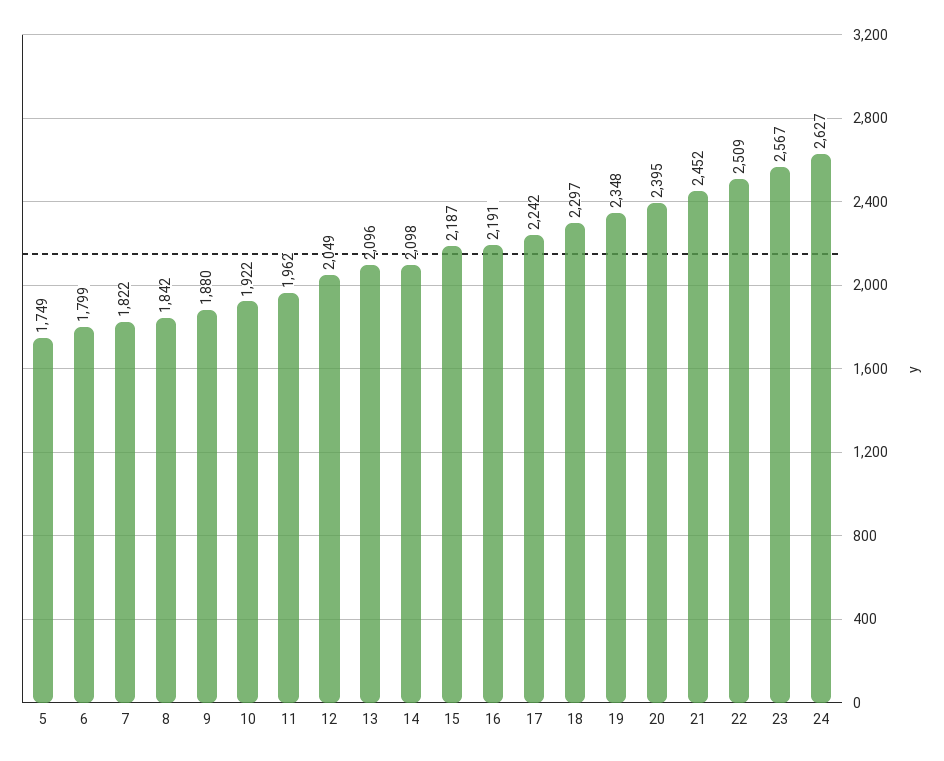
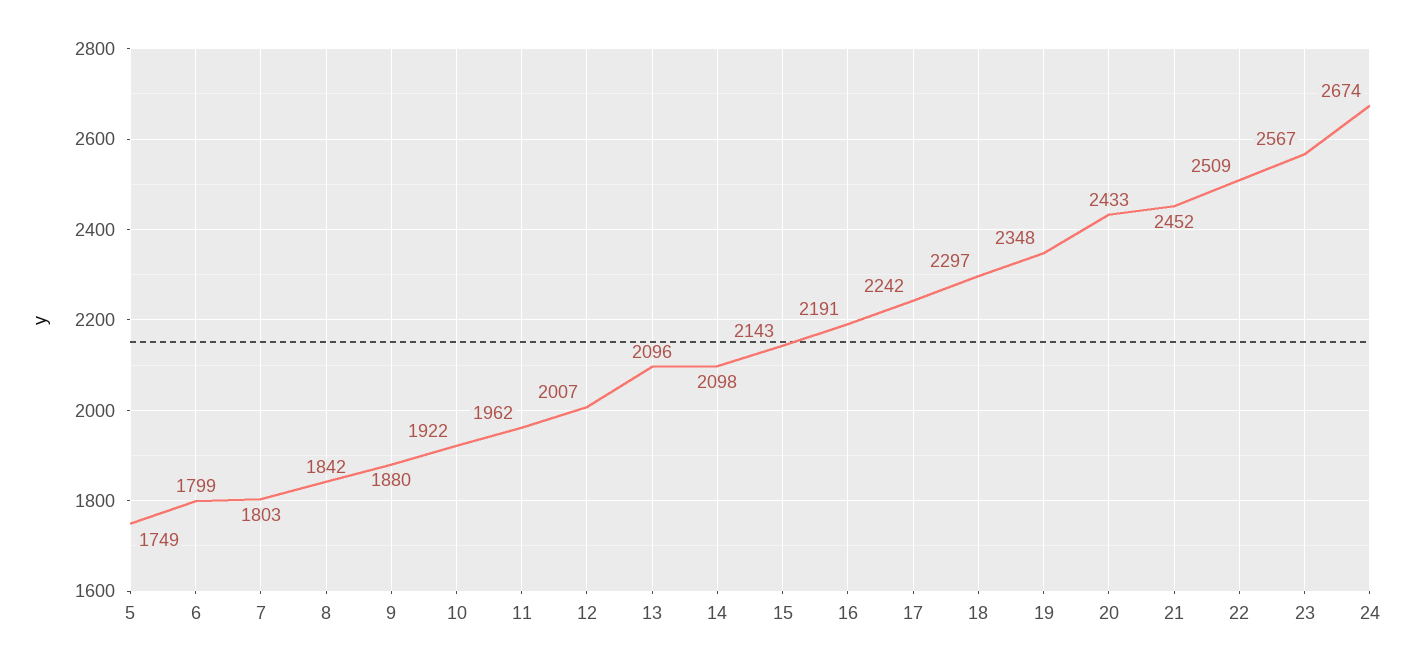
7: 1822 -> 1803
12: 2049 -> 2007
15: 2187 -> 2143
20: 2395 -> 2433
24: 2627 -> 2674

